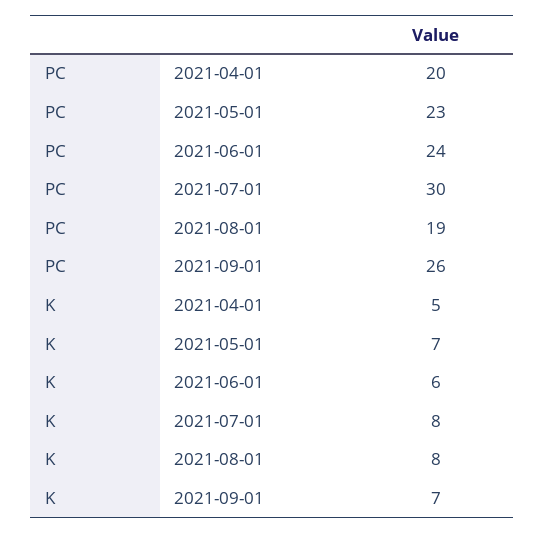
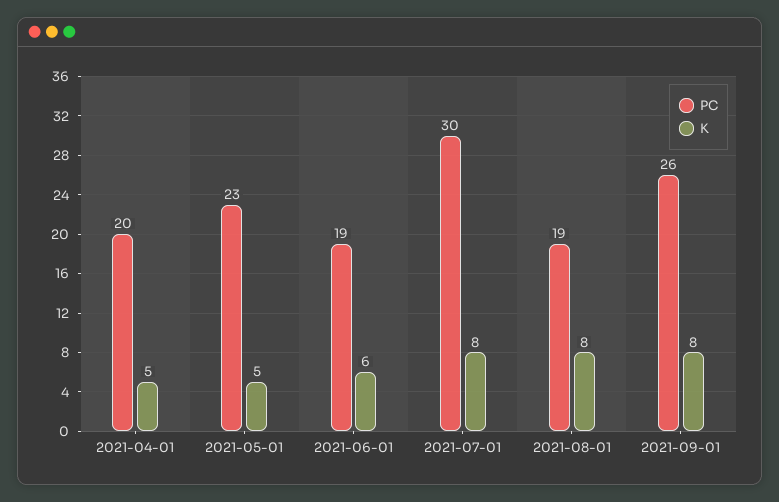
PC, 2021-06-01: 24 -> 19
K, 2021-05-01: 7 -> 5
K, 2021-09-01: 7 -> 8

